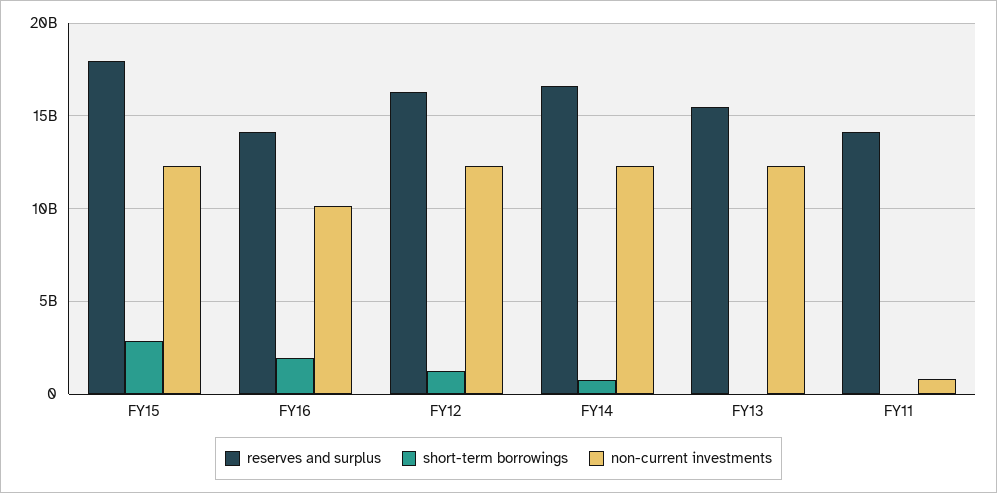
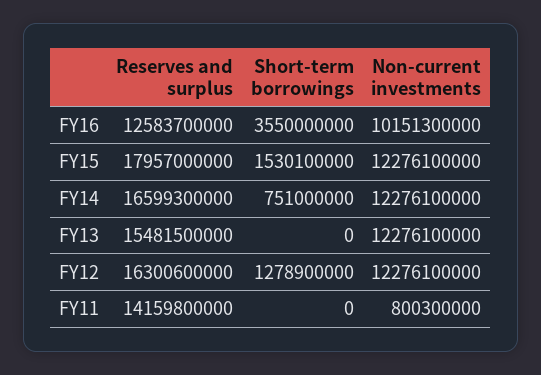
short-term borrowings, FY15: 3000000000 -> 1530100000
reserves and surplus, FY16: 14000000000 -> 12583700000
short-term borrowings, FY16: 2000000000 -> 3550000000

